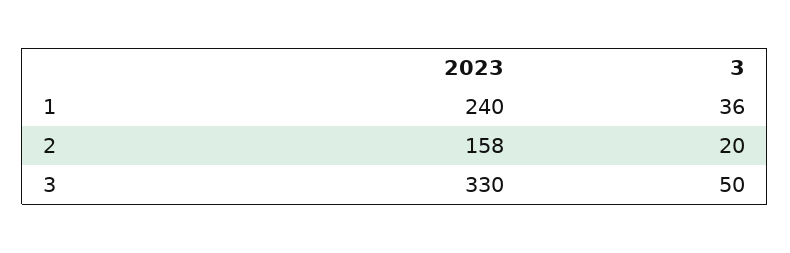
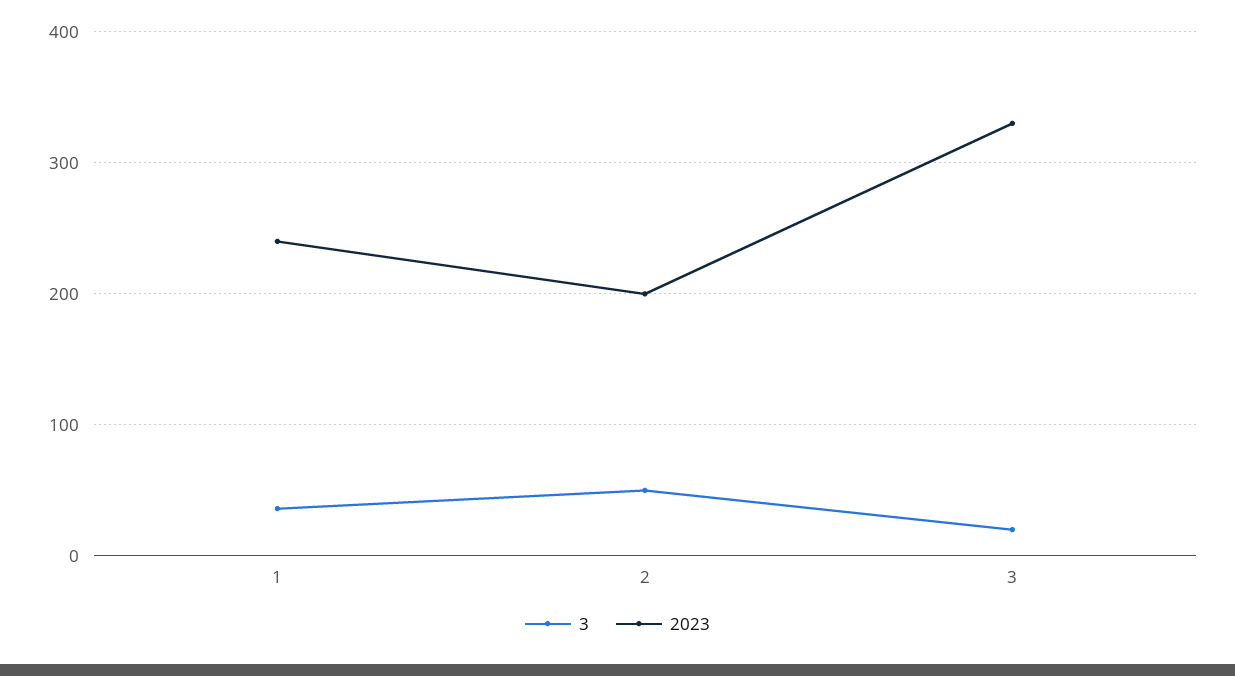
2023, 2: 158 -> 200
3, 2: 20 -> 50
3, 3: 50 -> 20

